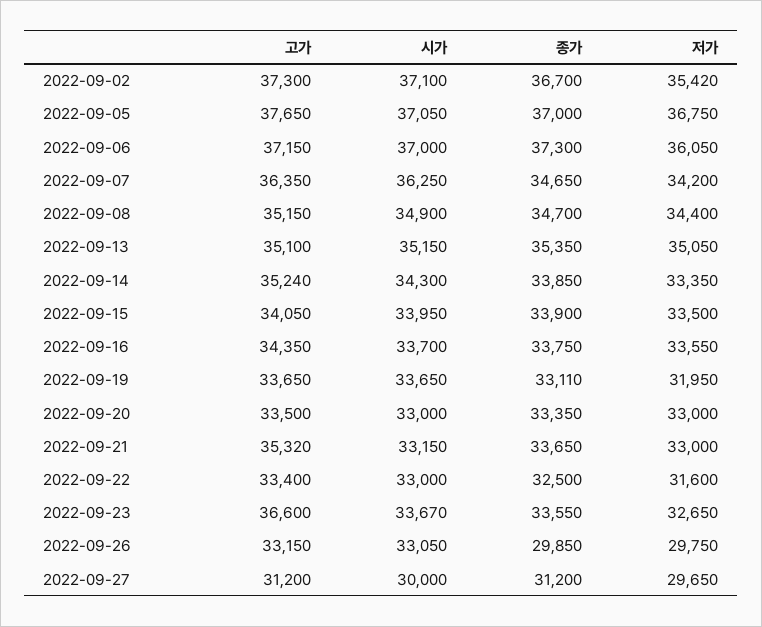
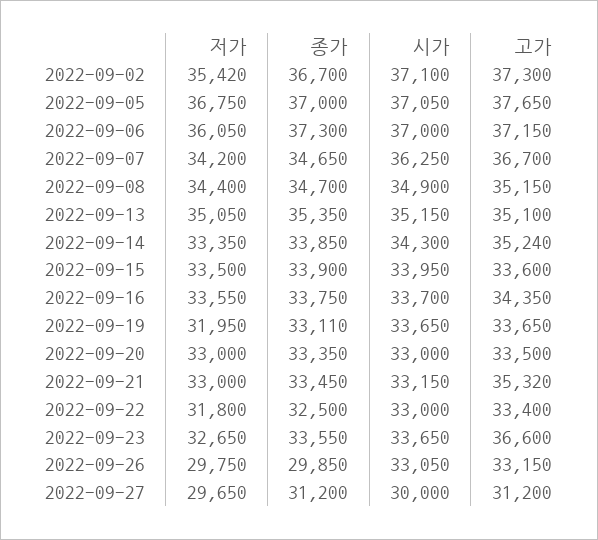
고가, 2022-09-07: 36350 -> 36700
고가, 2022-09-15: 34050 -> 33600
종가, 2022-09-21: 33650 -> 33450
저가, 2022-09-22: 31600 -> 31800
시가, 2022-09-23: 33670 -> 33650

